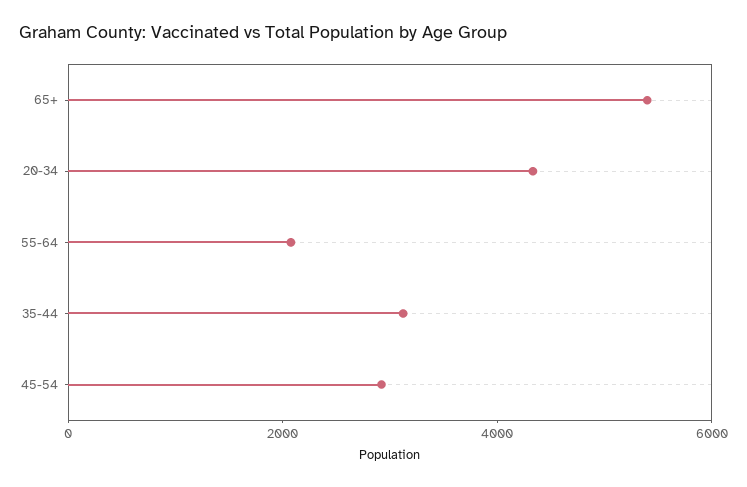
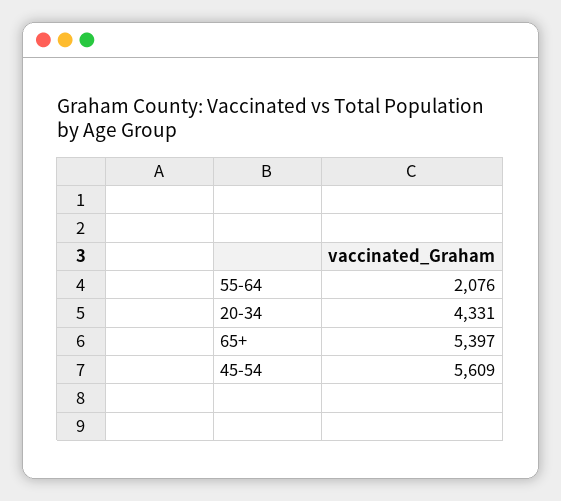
35-44: 3000 -> none
45-54: 3000 -> 5609

